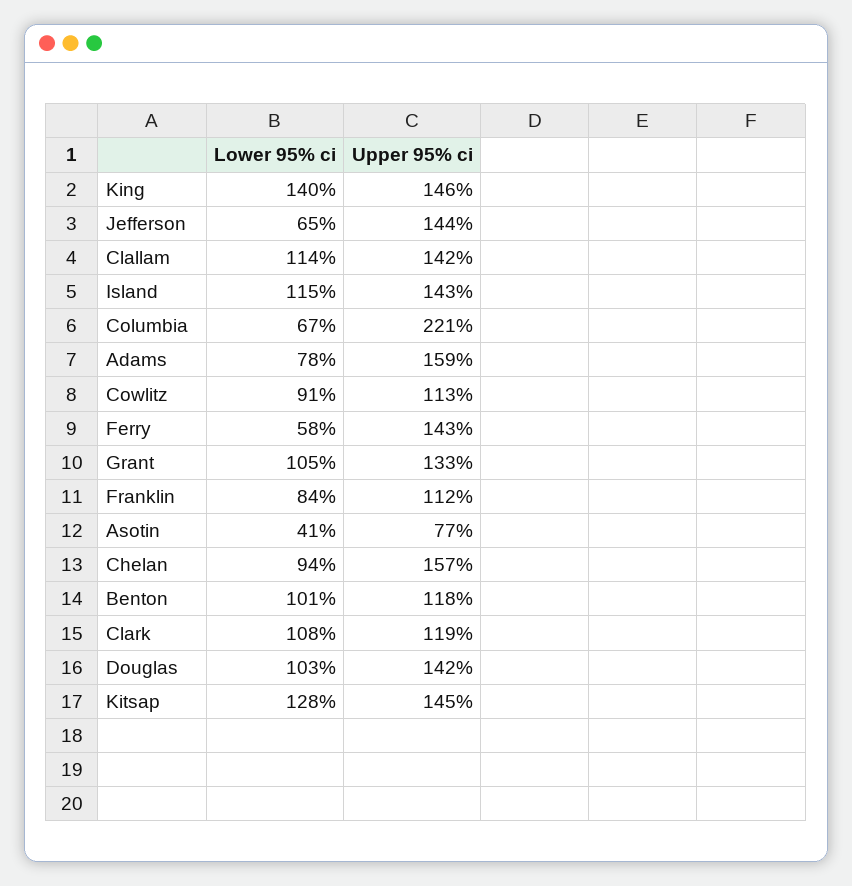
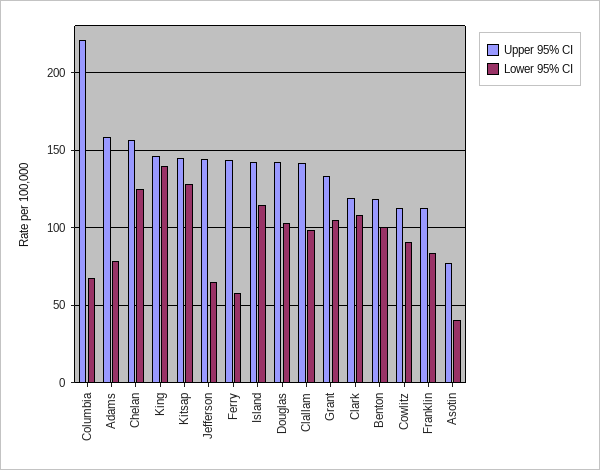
Lower 95% ci, Clallam: 114 -> 100
Lower 95% ci, Chelan: 94 -> 125

